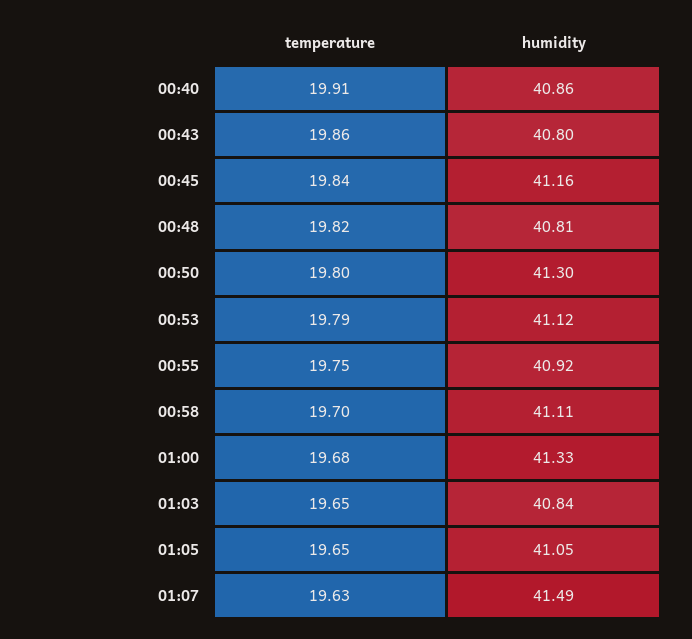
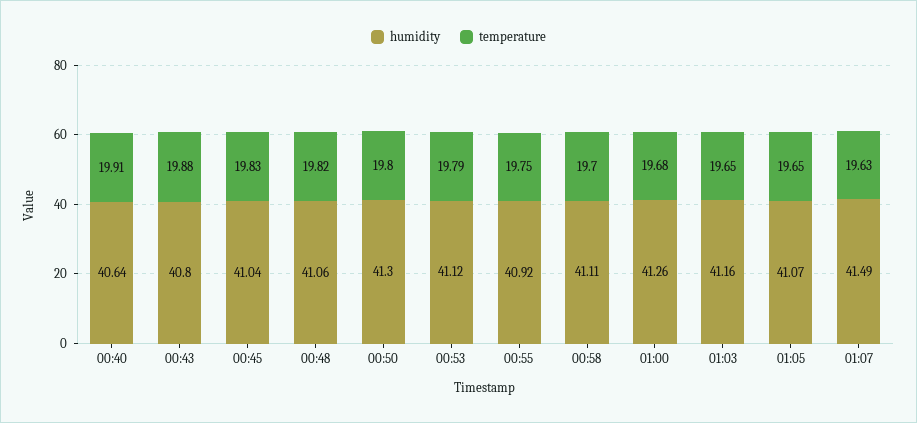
humidity, 00:40: 40.86 -> 40.64
temperature, 00:43: 19.86 -> 19.88
temperature, 00:45: 19.84 -> 19.83
humidity, 00:45: 41.16 -> 41.04
humidity, 00:48: 40.81 -> 41.06
humidity, 01:00: 41.33 -> 41.26
humidity, 01:03: 40.84 -> 41.16
humidity, 01:05: 41.05 -> 41.07

